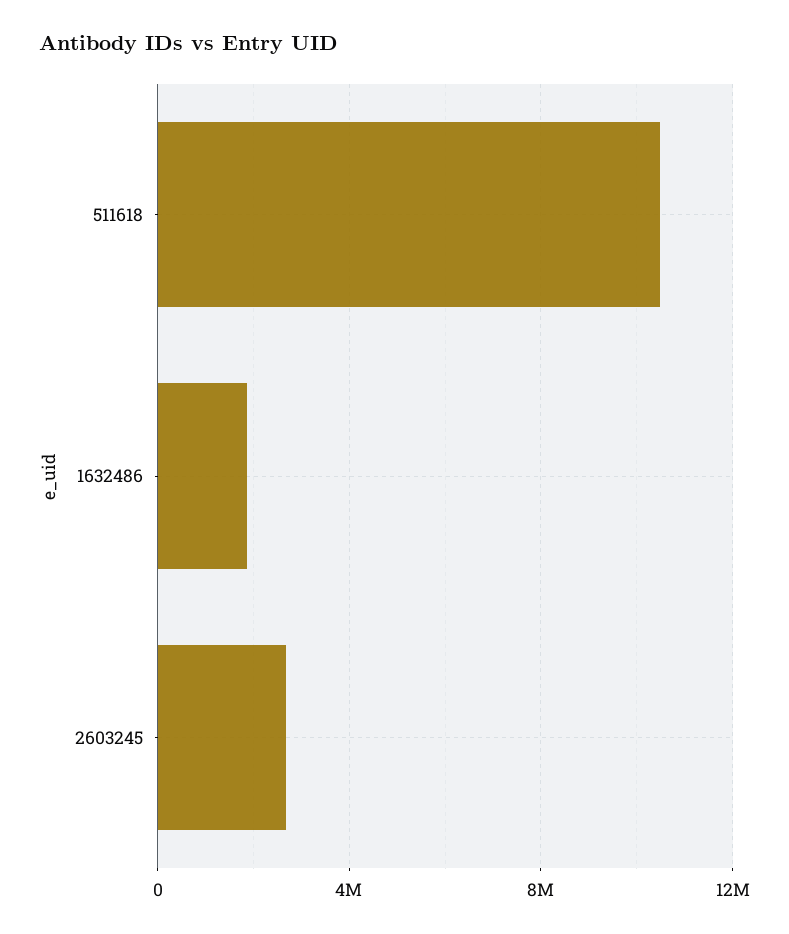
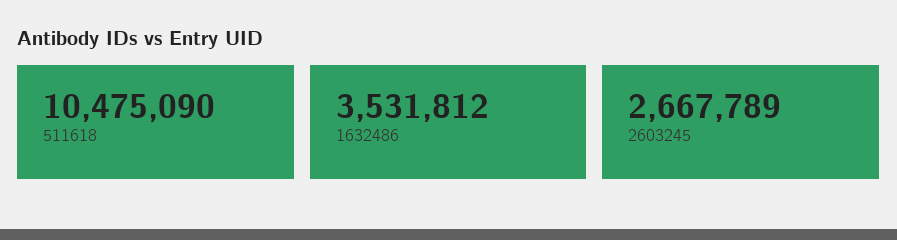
1632486: 2000000 -> 3531812

